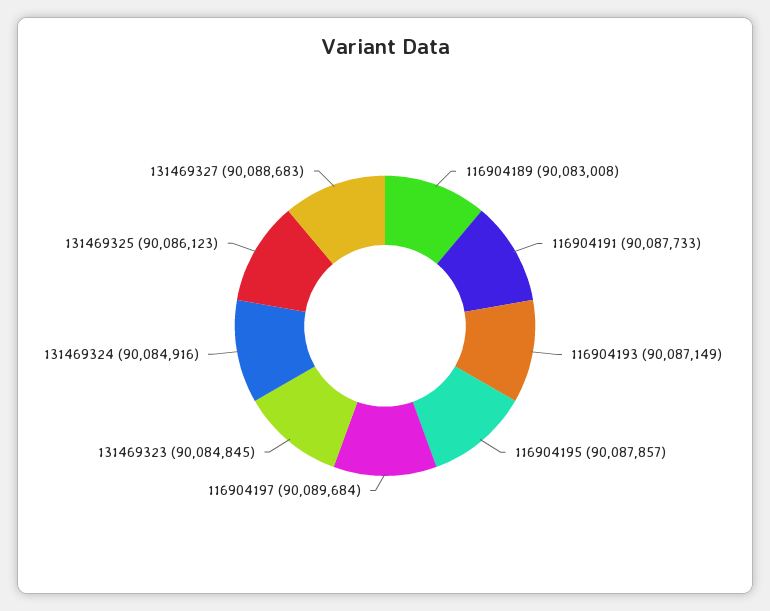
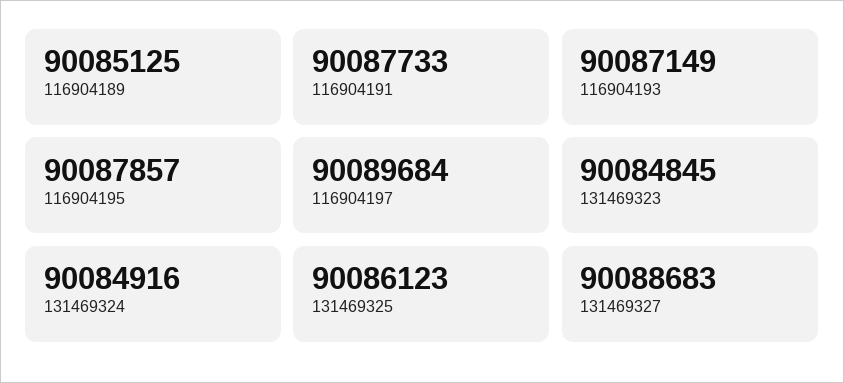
116904189: 90083008 -> 90085125

